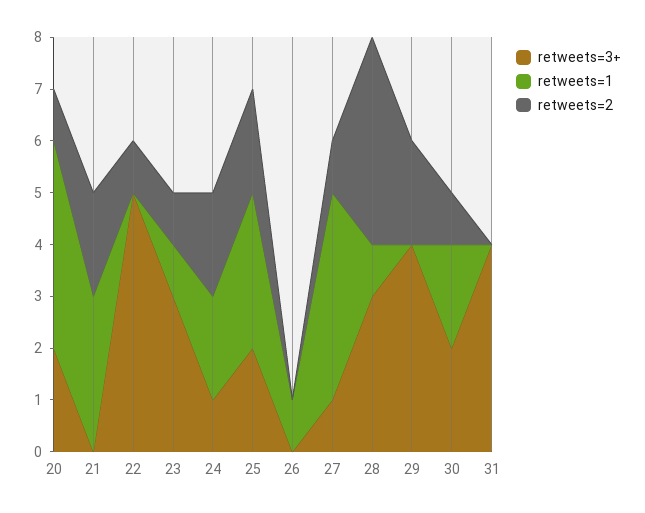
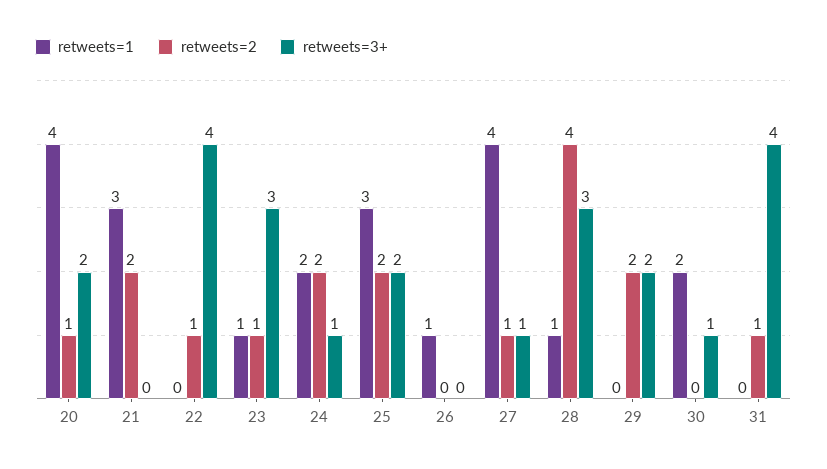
retweets=3+, 22: 5 -> 4
retweets=3+, 29: 4 -> 2
retweets=3+, 30: 2 -> 1
retweets=2, 30: 1 -> 0
retweets=2, 31: 0 -> 1

